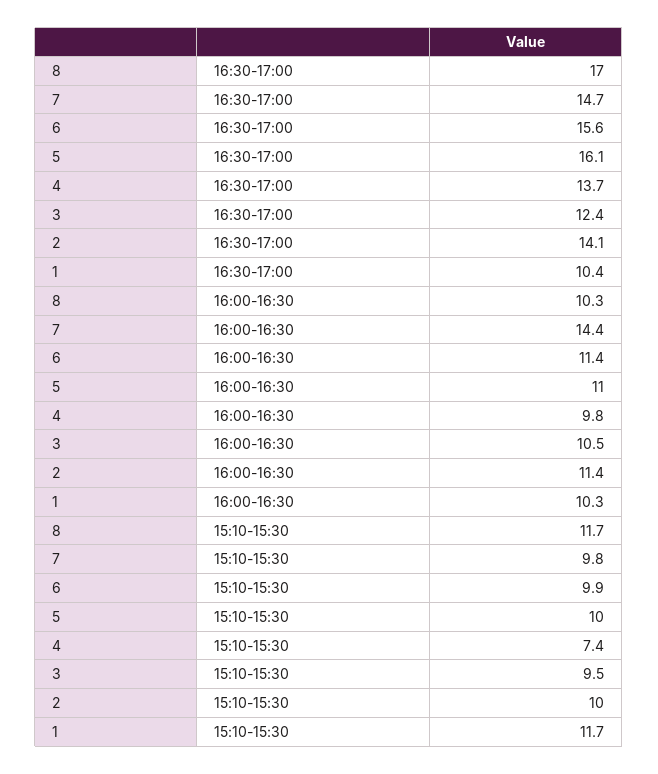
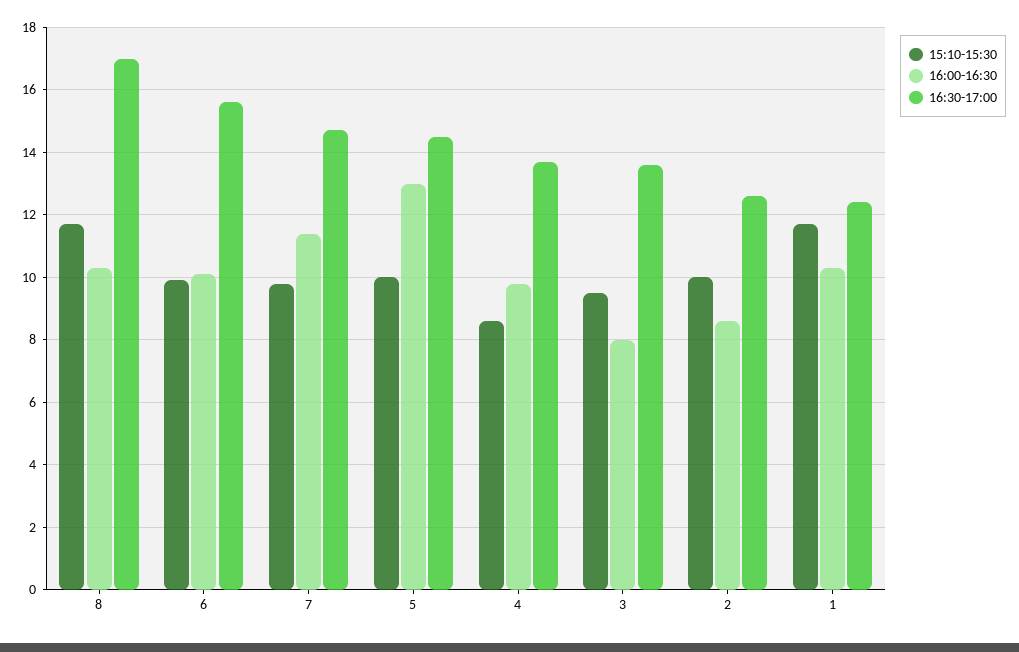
16:30-17:00, 5: 16.1 -> 14.5
16:30-17:00, 3: 12.4 -> 13.5
16:30-17:00, 2: 14.1 -> 12.5
16:30-17:00, 1: 10.4 -> 12.5
16:00-16:30, 7: 14.4 -> 11.5
16:00-16:30, 6: 11.4 -> 10
16:00-16:30, 5: 11 -> 13
16:00-16:30, 3: 10.5 -> 8
16:00-16:30, 2: 11.4 -> 8.5
15:10-15:30, 4: 7.4 -> 8.5

